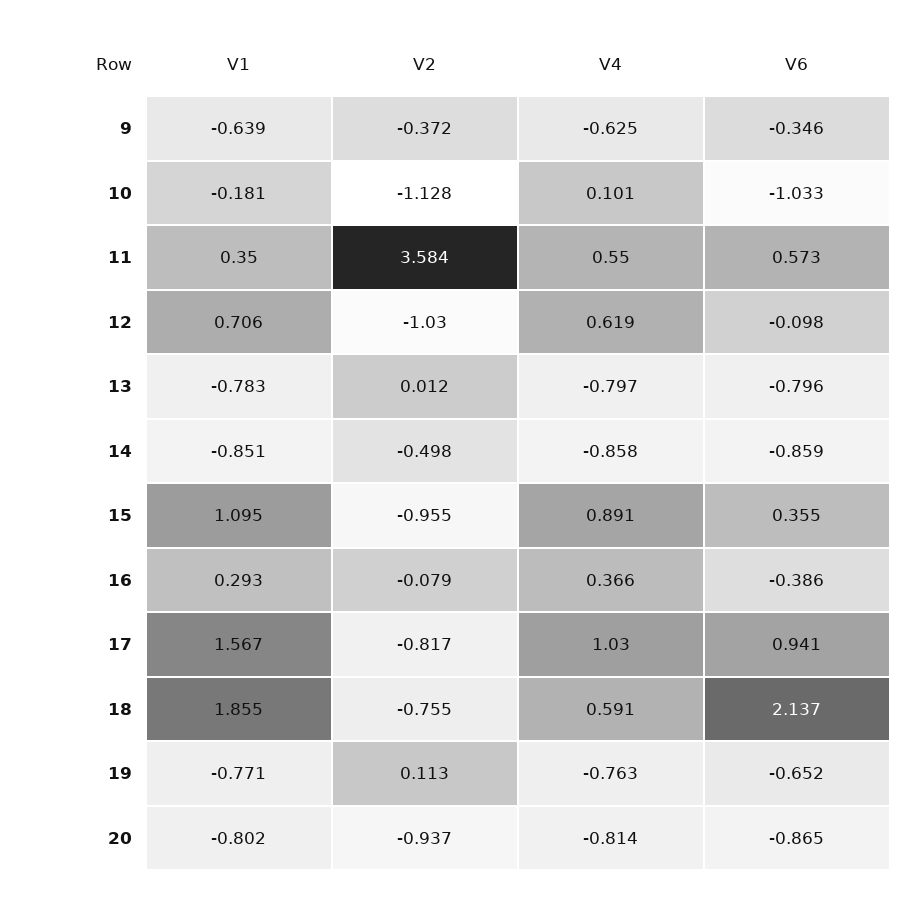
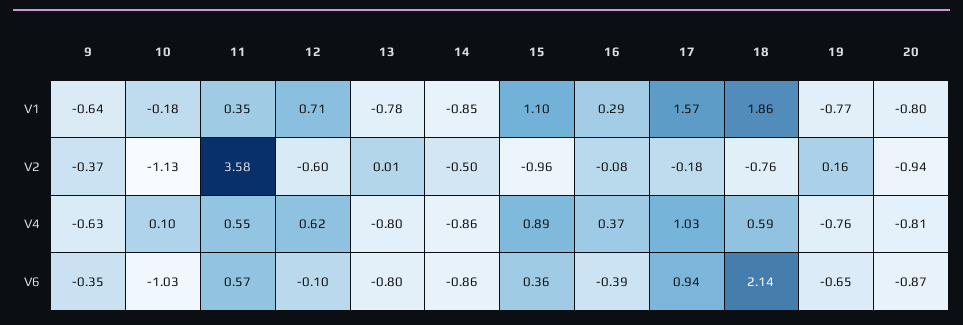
V2, 12: -1.03 -> -0.6
V2, 17: -0.817 -> -0.18
V2, 19: 0.113 -> 0.16

